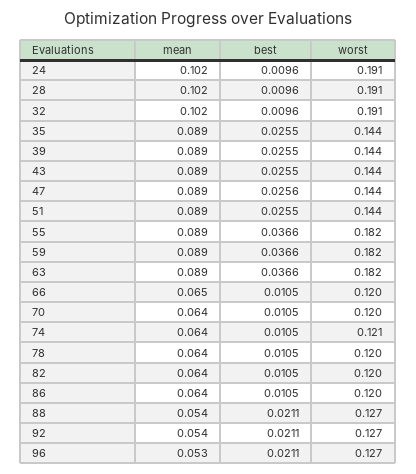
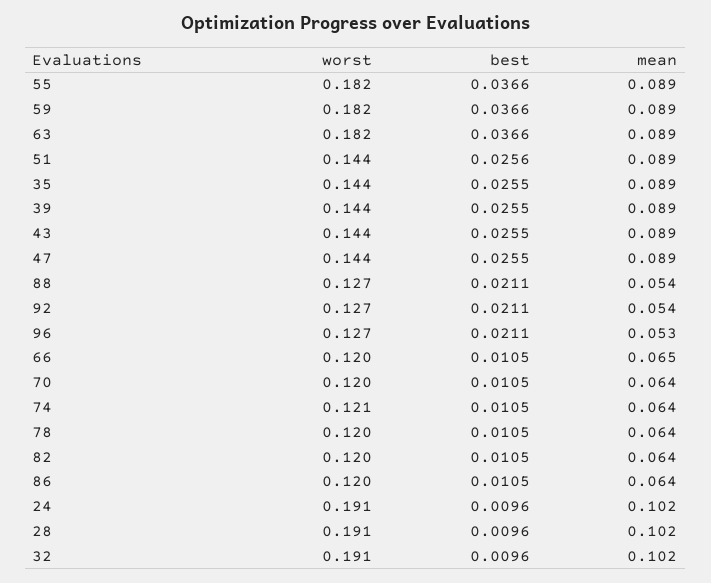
best, 47: 0.0256 -> 0.0255
best, 51: 0.0255 -> 0.0256

